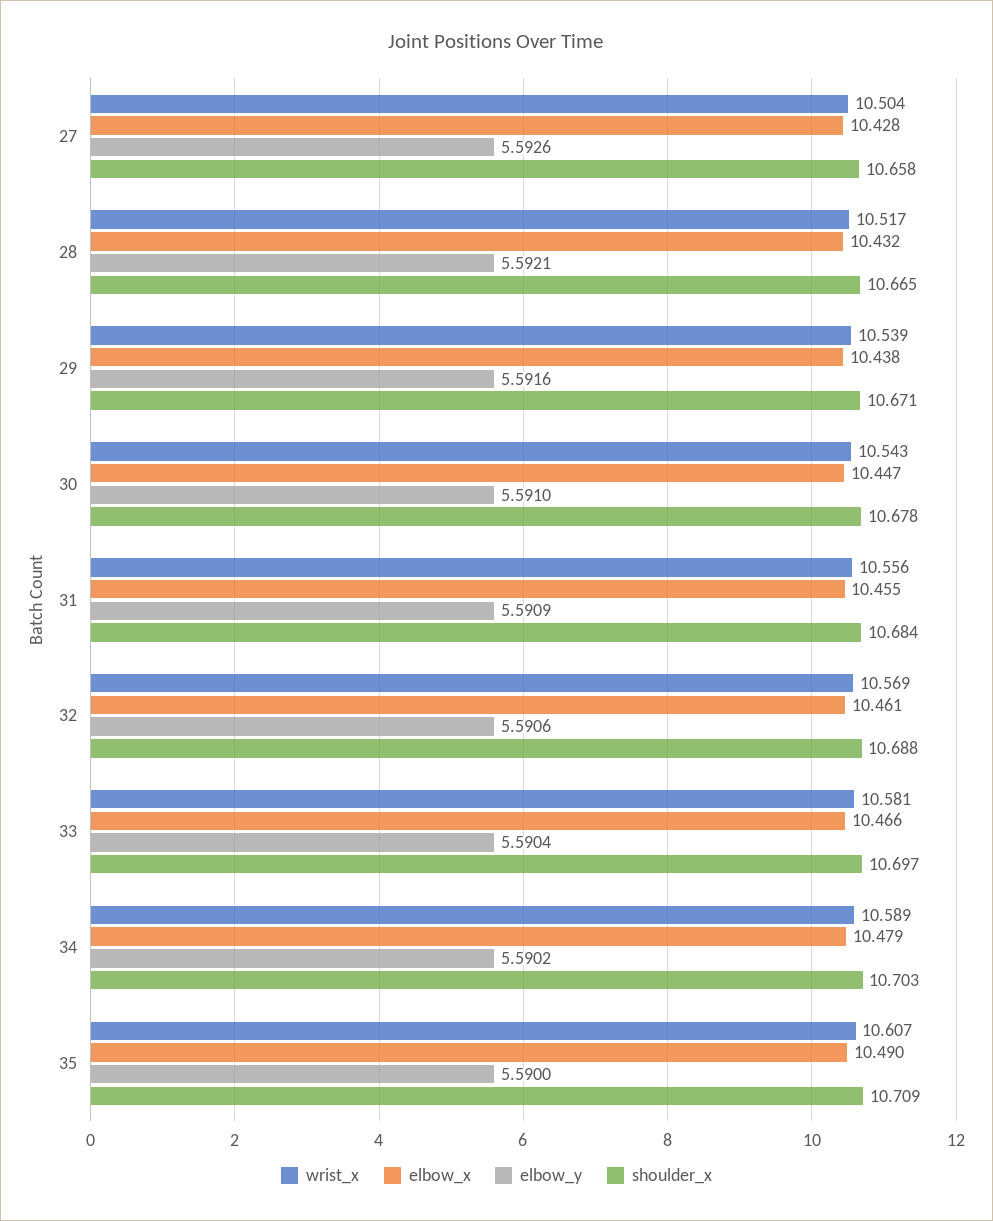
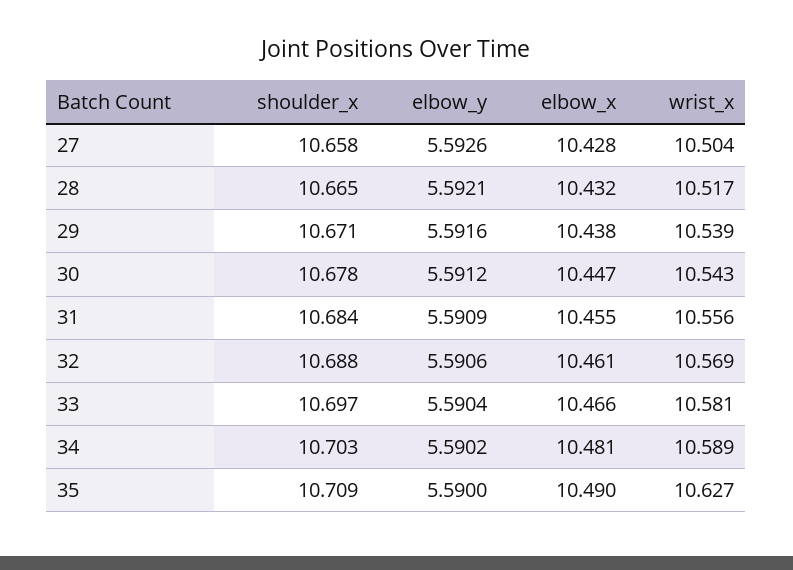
elbow_y, 30: 5.591 -> 5.5912
elbow_x, 34: 10.479 -> 10.481
wrist_x, 35: 10.607 -> 10.627

